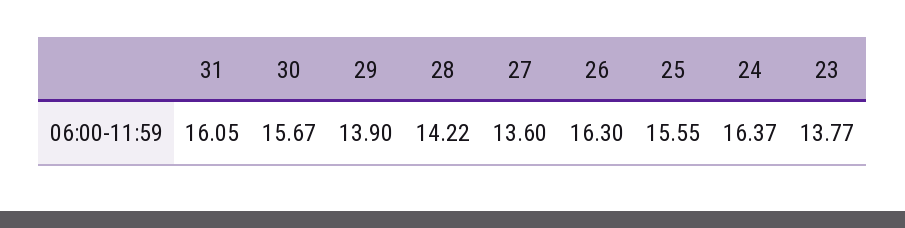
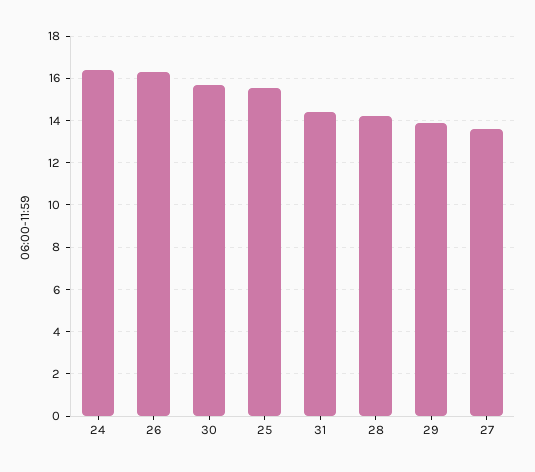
31: 16.05 -> 14.5
23: 13.77 -> none

